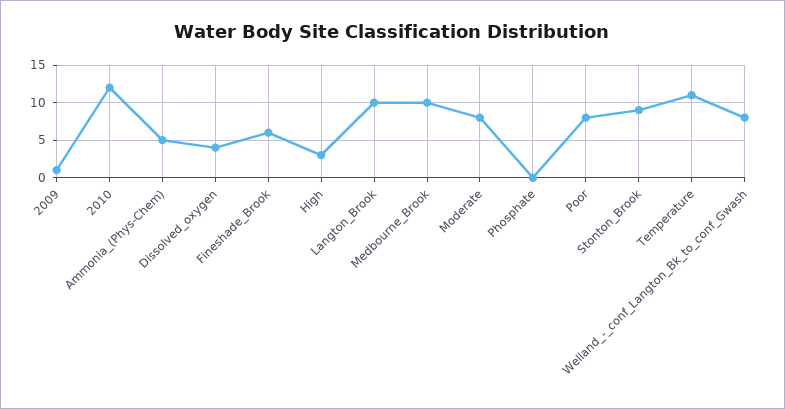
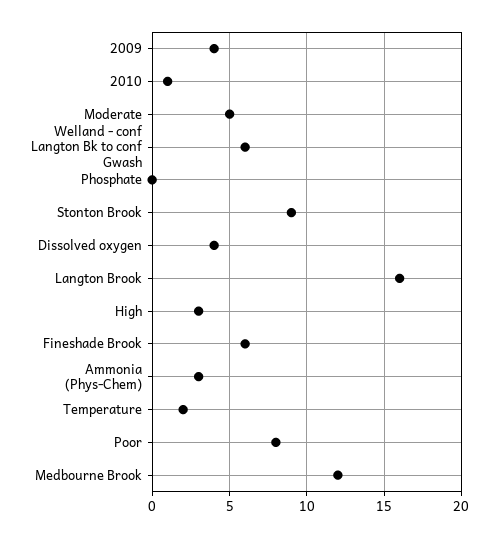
2009: 1 -> 4
2010: 12 -> 1
Ammonia_(Phys-Chem): 5 -> 3
Langton_Brook: 10 -> 16
Medbourne_Brook: 10 -> 12
Moderate: 8 -> 5
Temperature: 11 -> 2
Welland_-_conf_Langton_Bk_to_conf_Gwash: 8 -> 6

